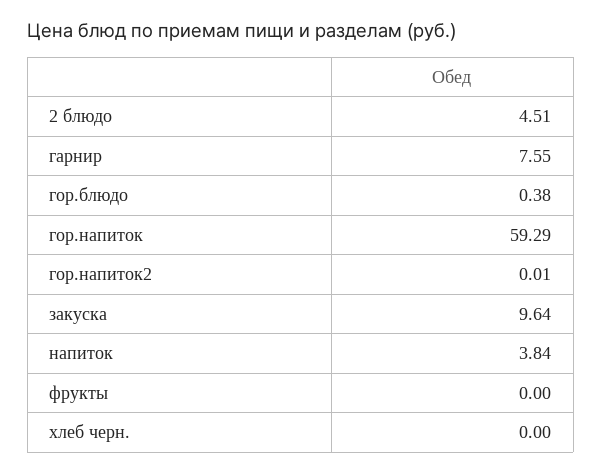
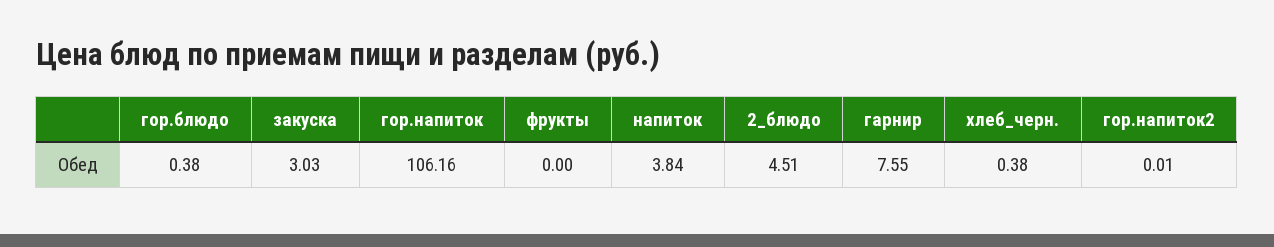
гор.напиток: 59.29 -> 106.16
закуска: 9.64 -> 3.03
хлеб черн.: 0 -> 0.38

